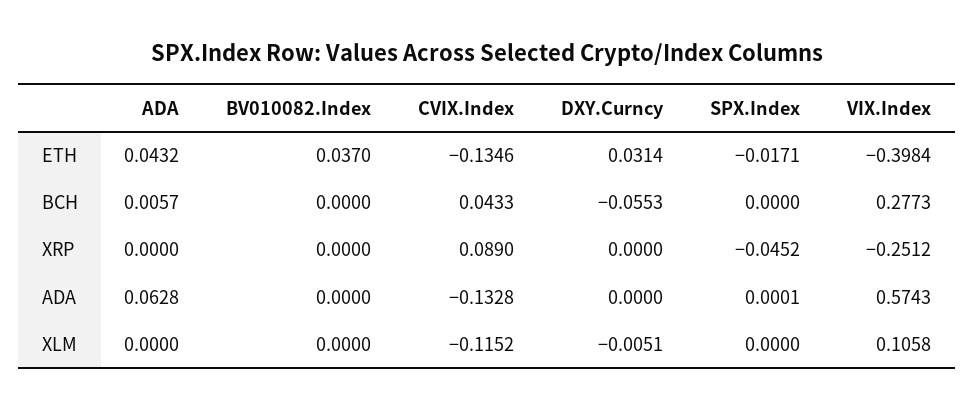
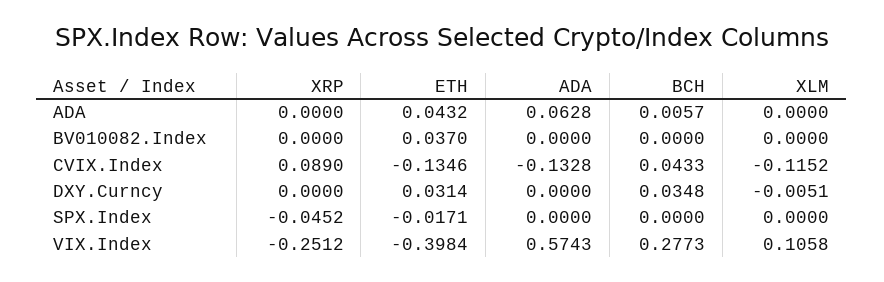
DXY.Curncy, BCH: -0.0553 -> 0.0348
SPX.Index, ADA: 0.0001 -> 0

